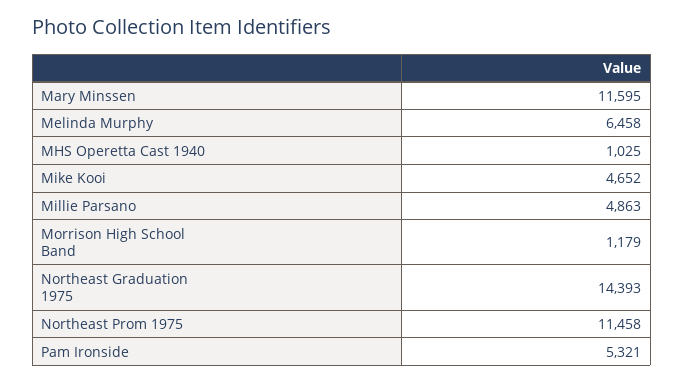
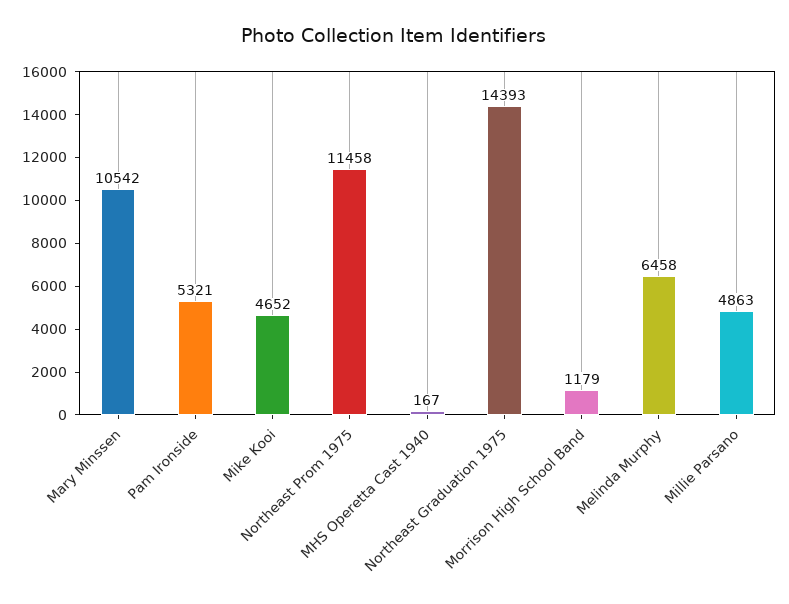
Mary Minssen: 11595 -> 10542
MHS Operetta Cast 1940: 1025 -> 167

